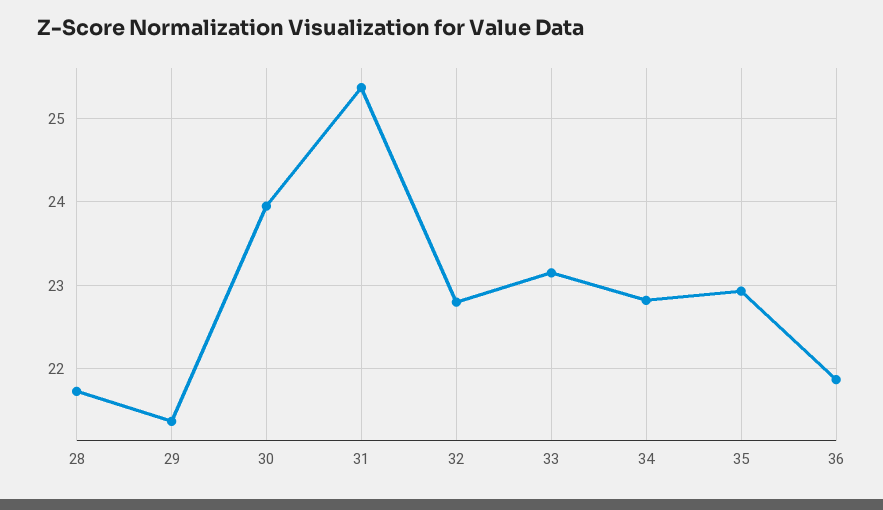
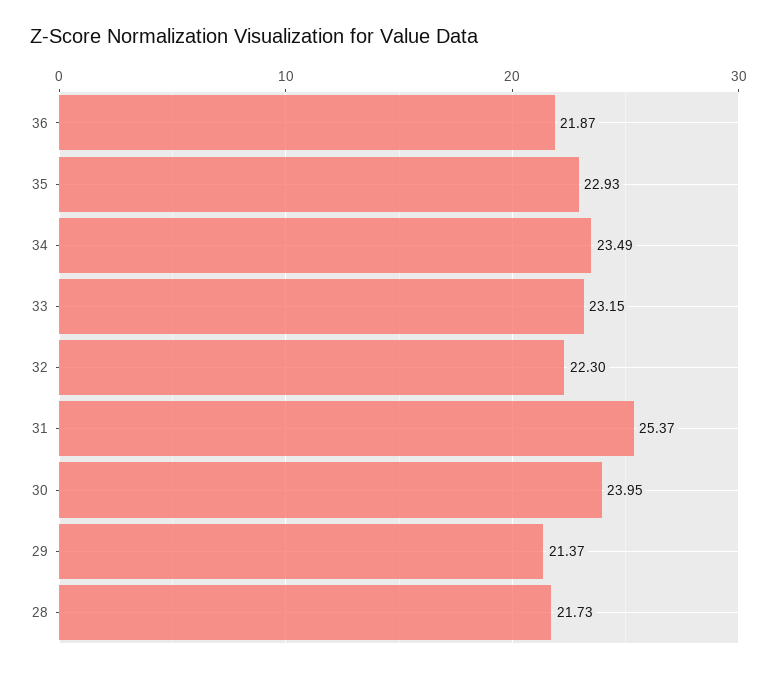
32: 22.8 -> 22.3
34: 22.8 -> 23.49

